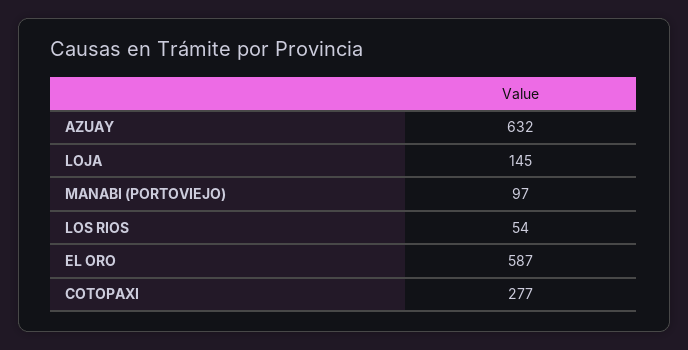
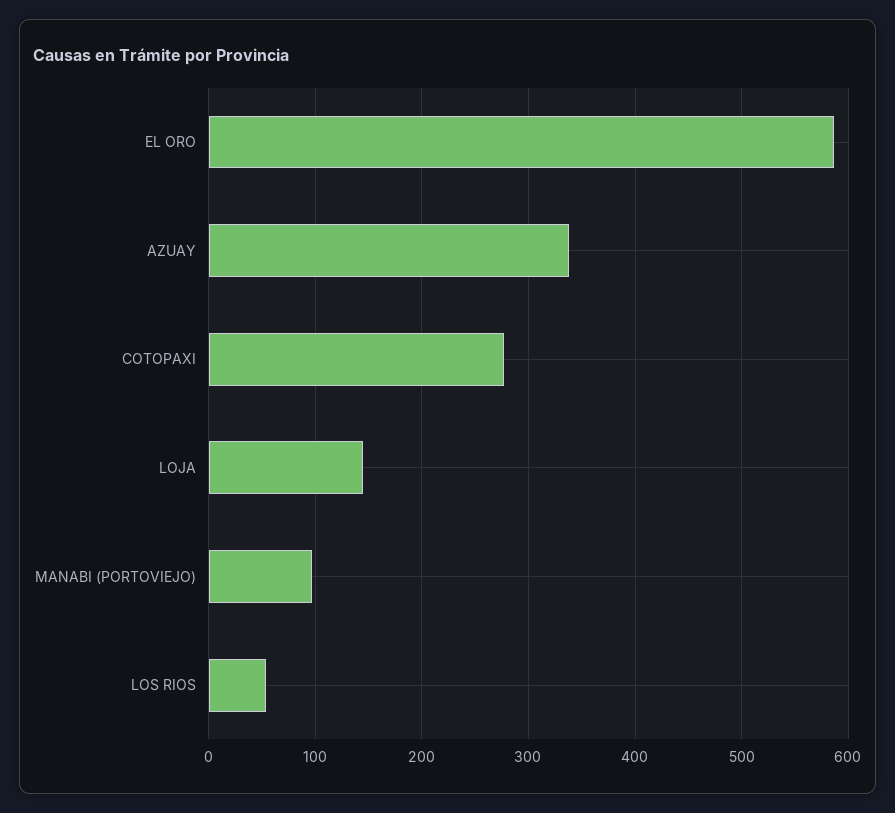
AZUAY: 632 -> 340

